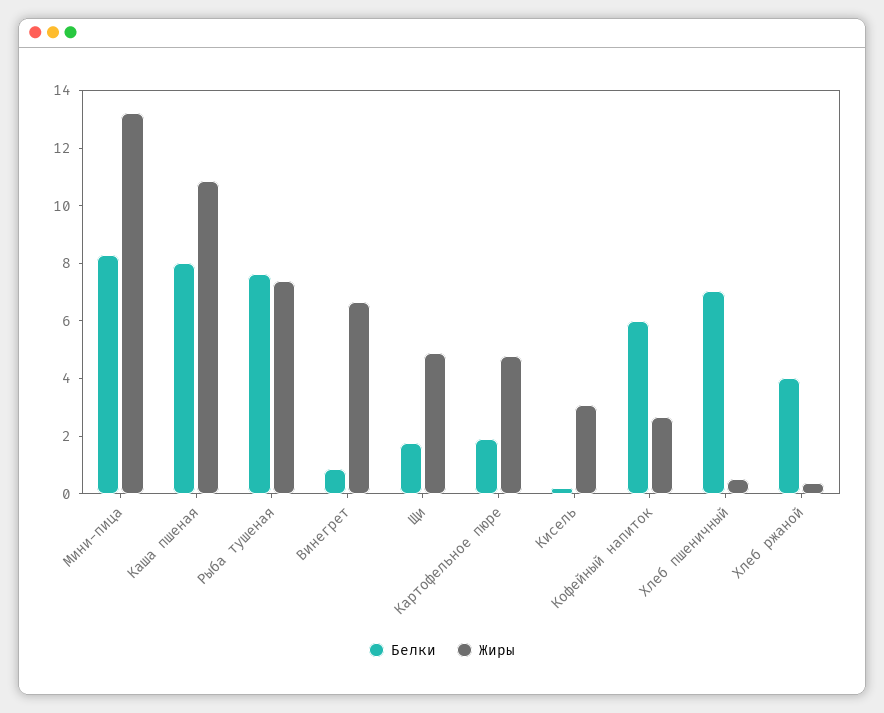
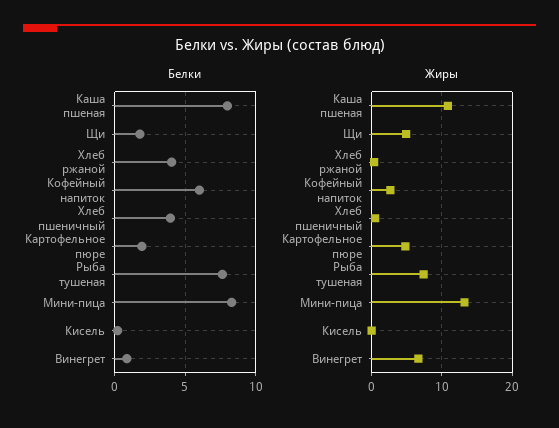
Жиры, Кисель: 3 -> 0
Белки, Хлеб пшеничный: 7 -> 4

